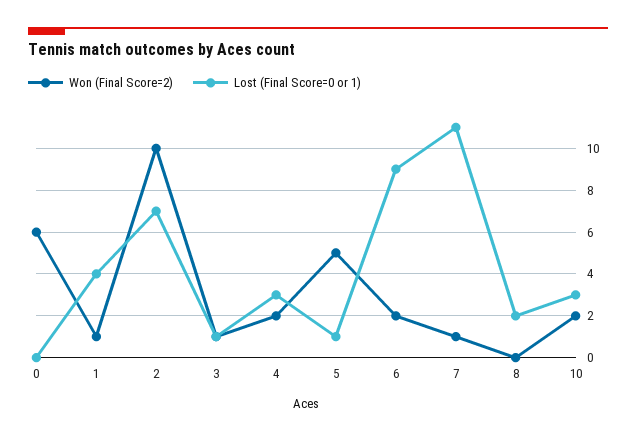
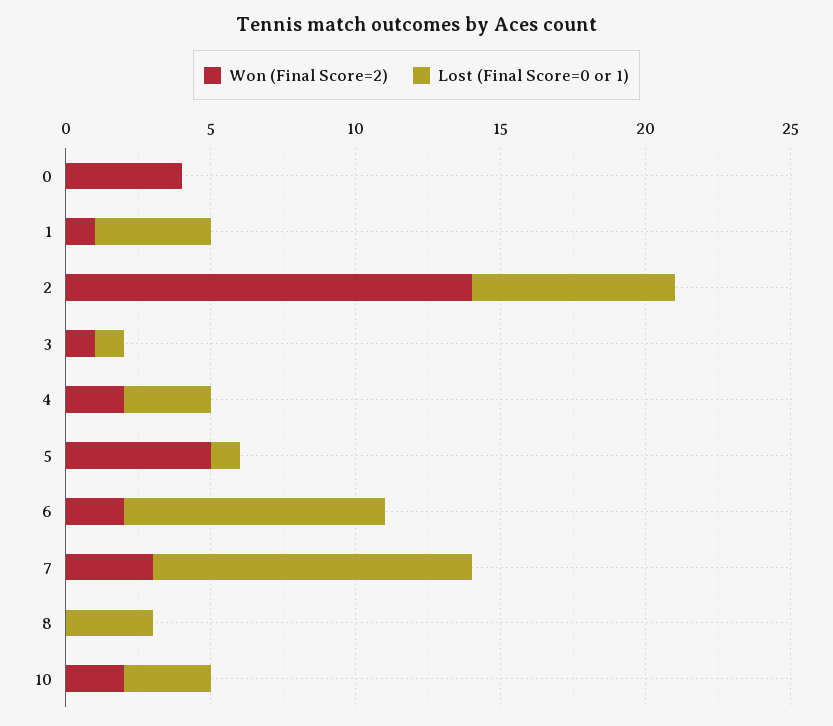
Won (Final Score=2), 0: 6 -> 4
Won (Final Score=2), 2: 10 -> 14
Won (Final Score=2), 7: 1 -> 3
Lost (Final Score=0 or 1), 8: 2 -> 3

